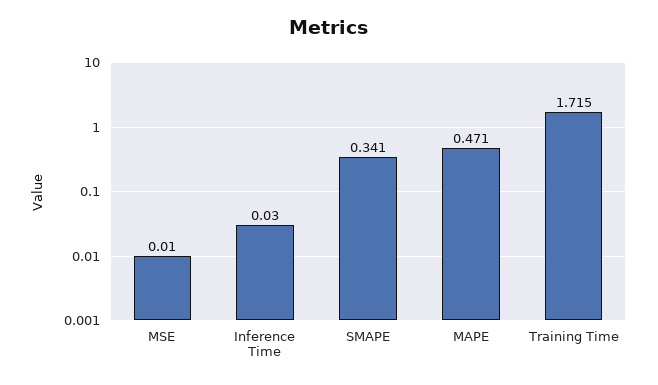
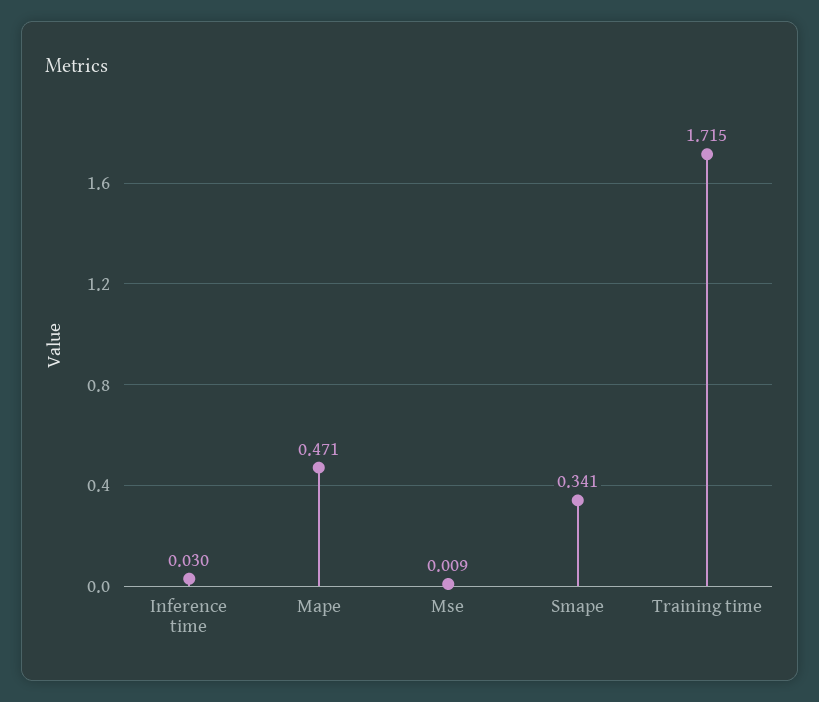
MSE: 0.01 -> 0.009

